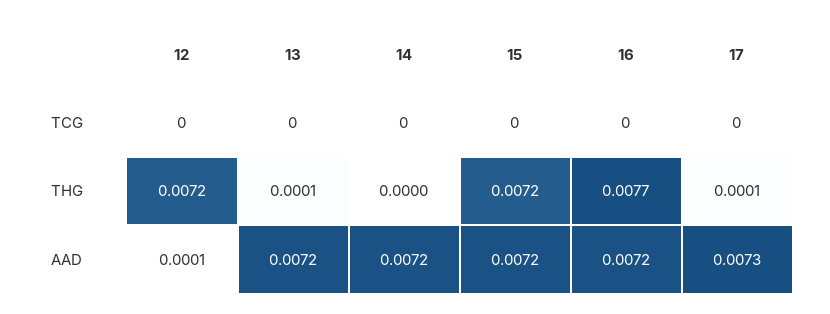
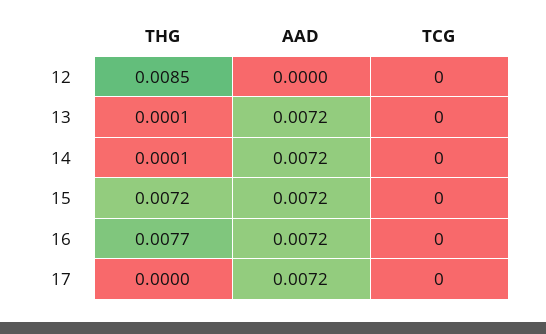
12, THG: 0.0072 -> 0.0085
14, THG: 0 -> 0.0001
17, THG: 0.0001 -> 0
12, AAD: 0.0001 -> 0
17, AAD: 0.0073 -> 0.0072

